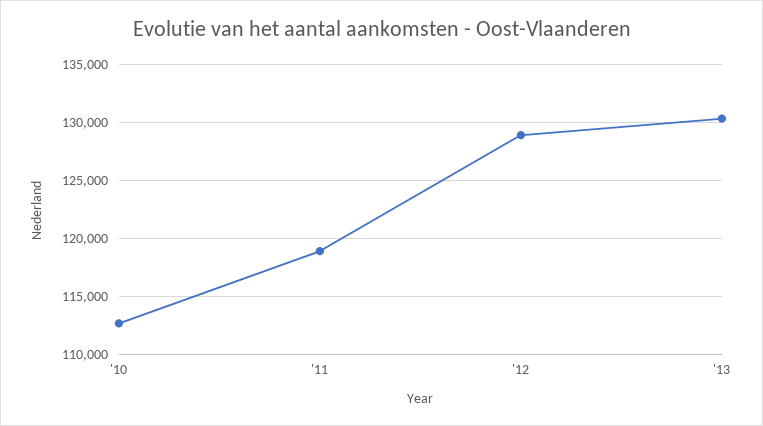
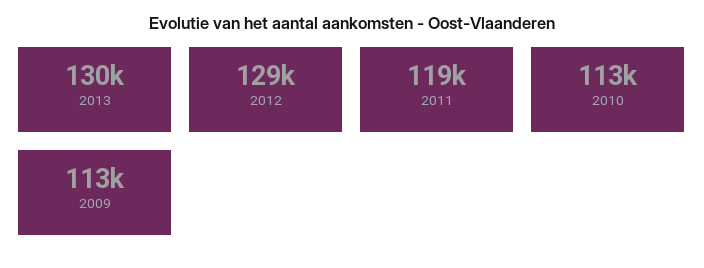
2009: none -> 113000

